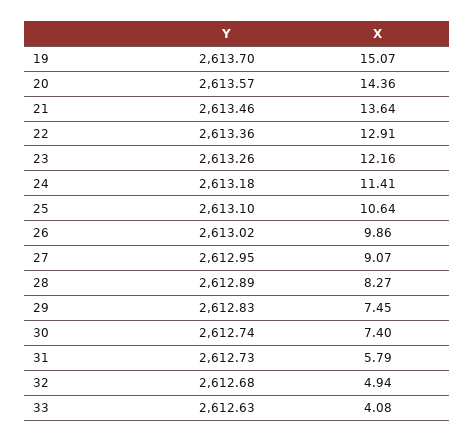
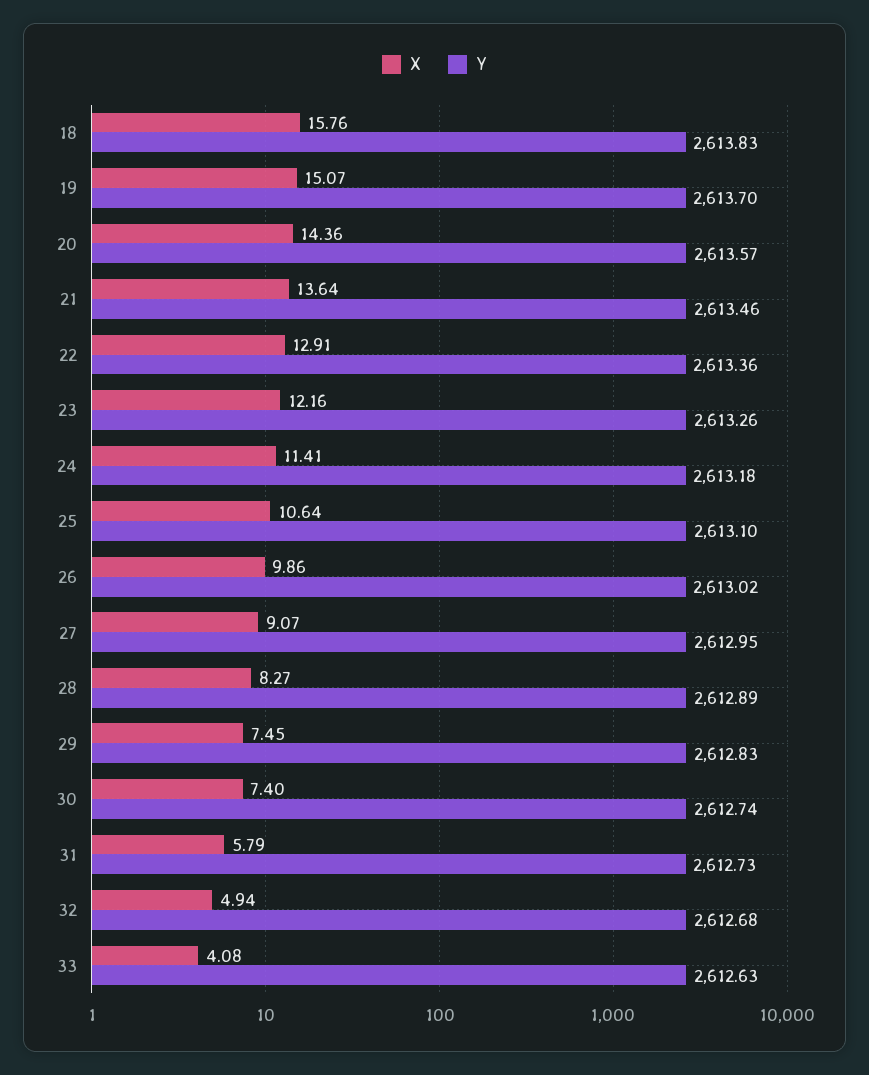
X, 18: none -> 15.76
Y, 18: none -> 2613.83

